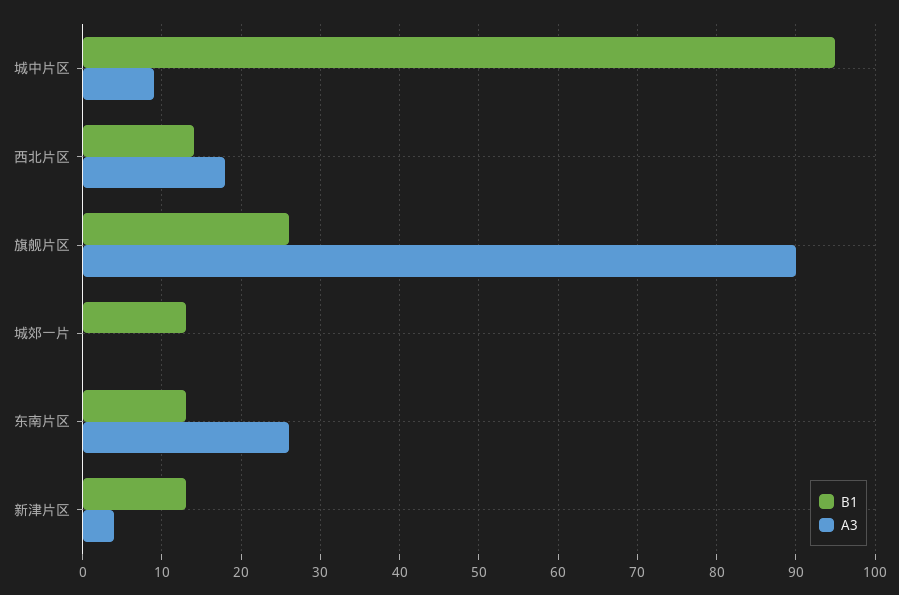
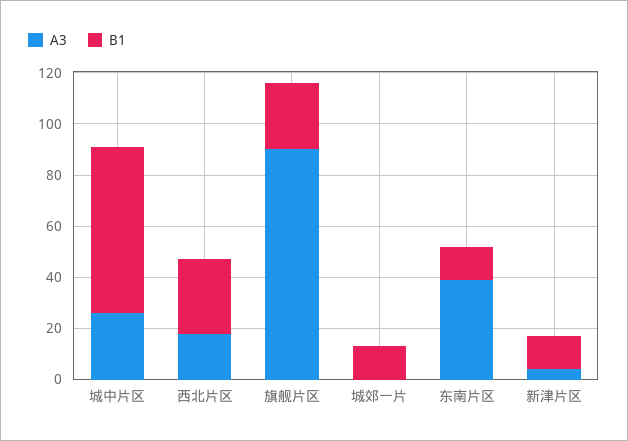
B1, 城中片区: 95 -> 65
A3, 城中片区: 9 -> 25
B1, 西北片区: 14 -> 30
A3, 东南片区: 26 -> 40

